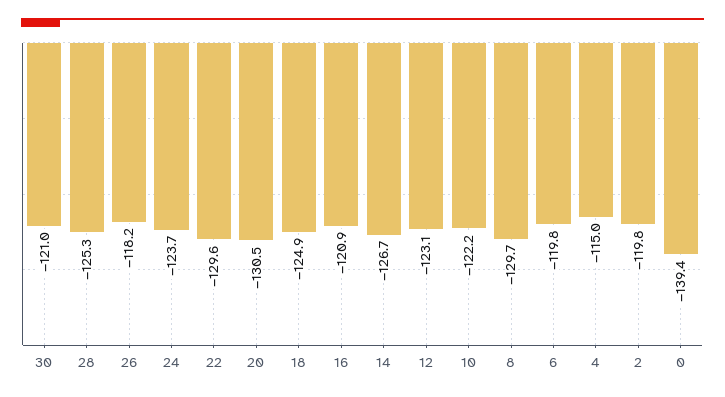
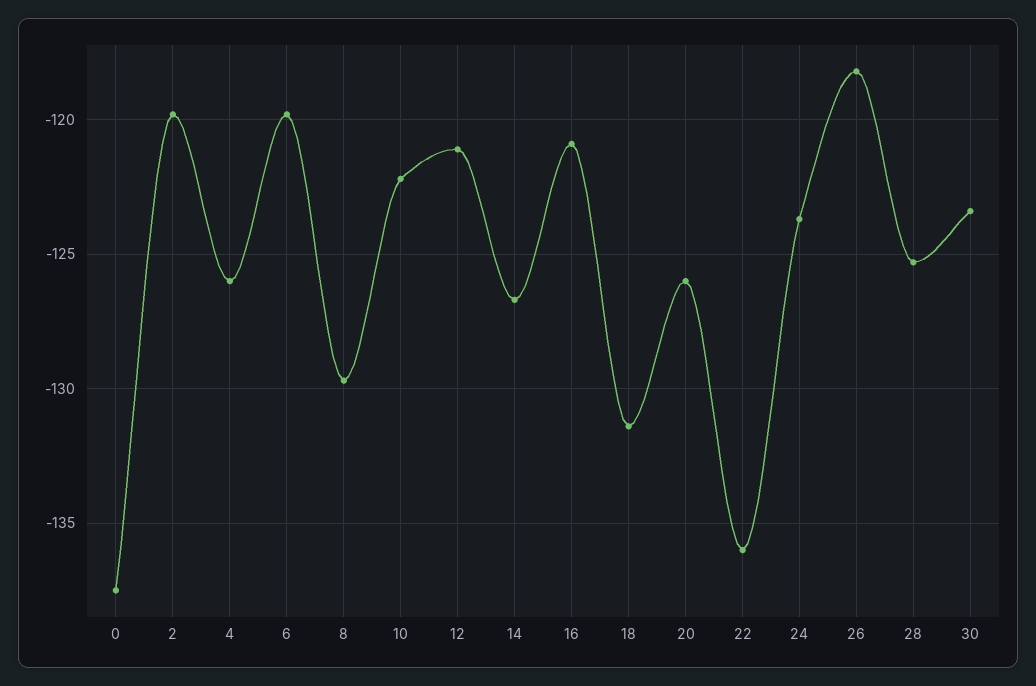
30: -121 -> -123.5
22: -129.6 -> -136
20: -130.5 -> -126
18: -124.9 -> -131.5
12: -123.1 -> -121
4: -115 -> -126
0: -139.4 -> -137.5

